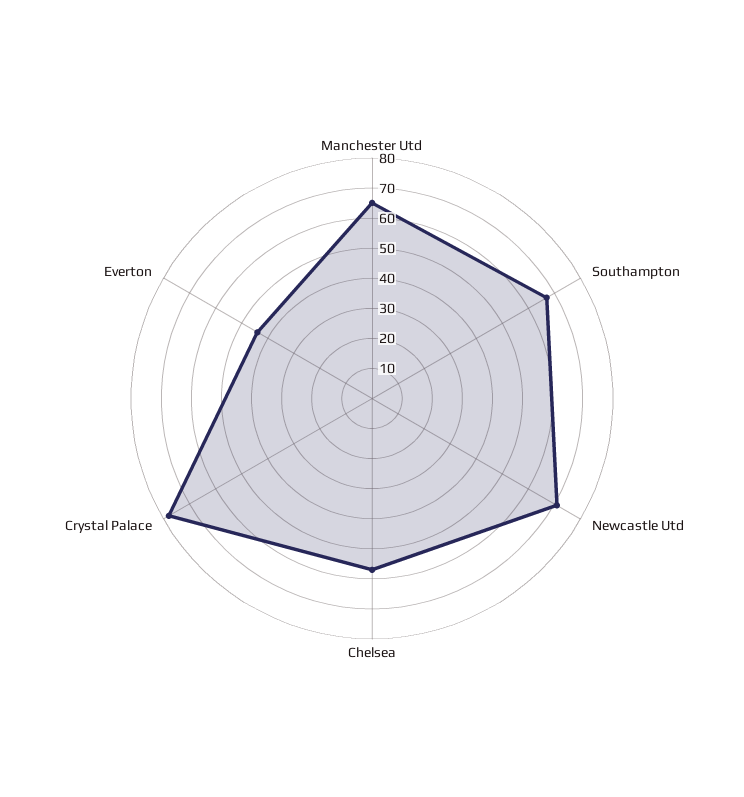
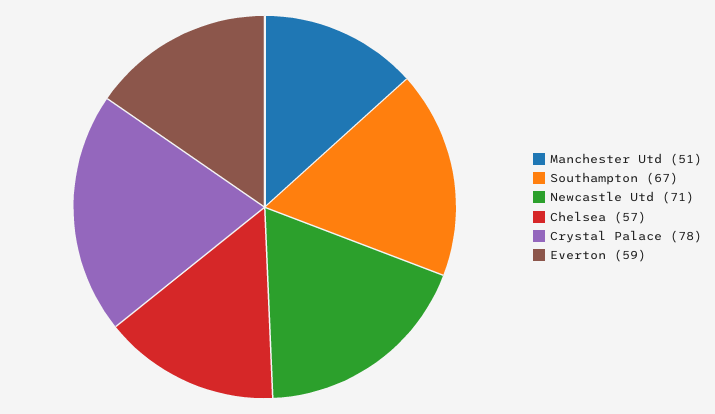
Manchester Utd: 65 -> 51
Everton: 45 -> 59

